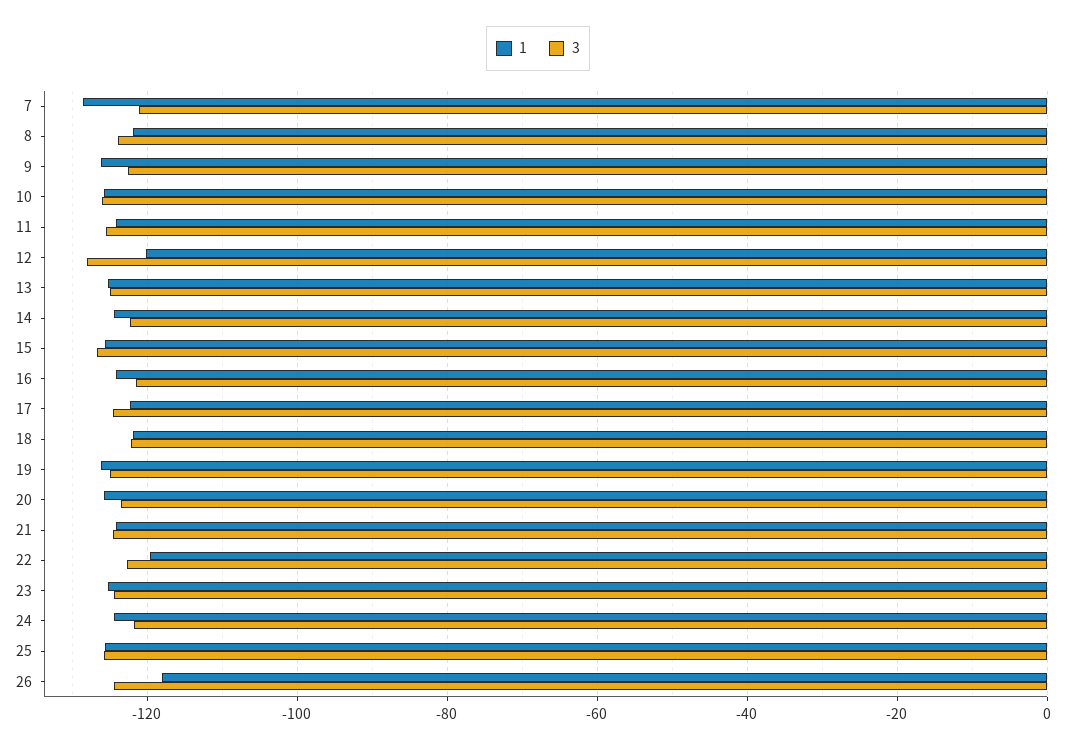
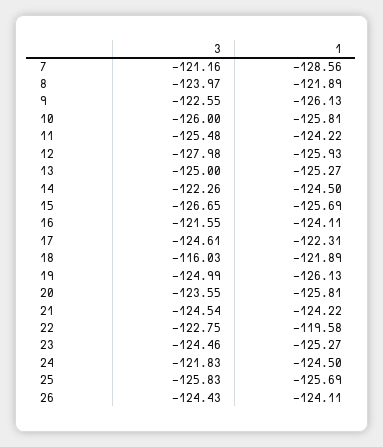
1, 12: -120 -> -125.93
3, 18: -122 -> -116.03
1, 26: -118 -> -124.11

